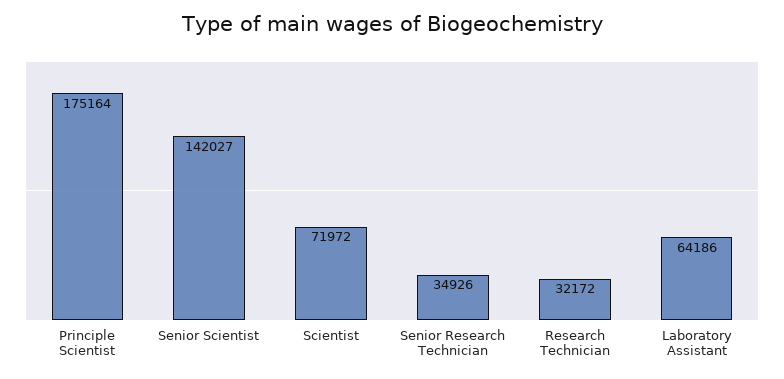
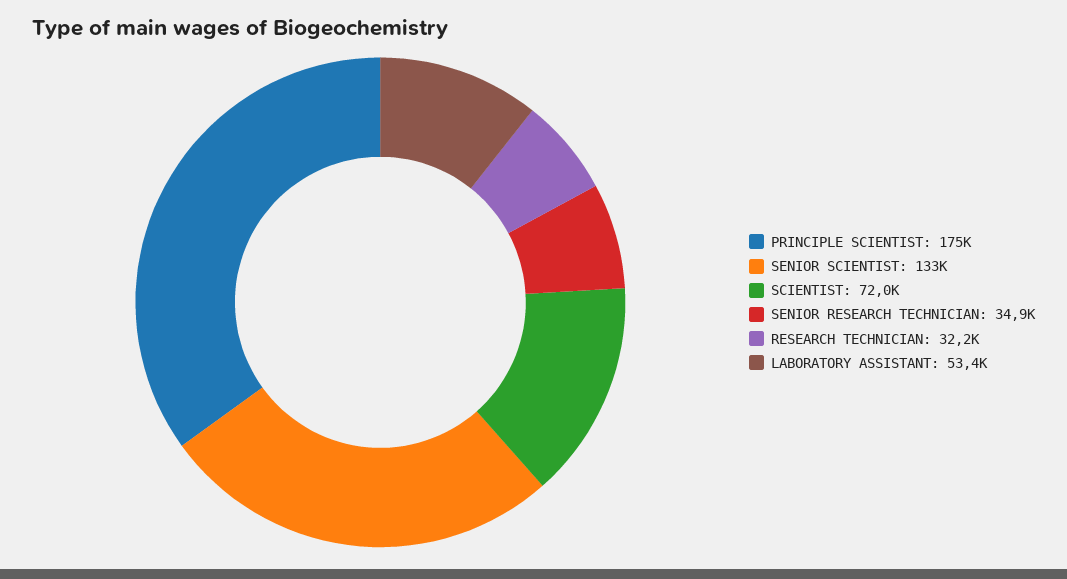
Senior Scientist: 142027 -> 133000
Laboratory Assistant: 64186 -> 53400

